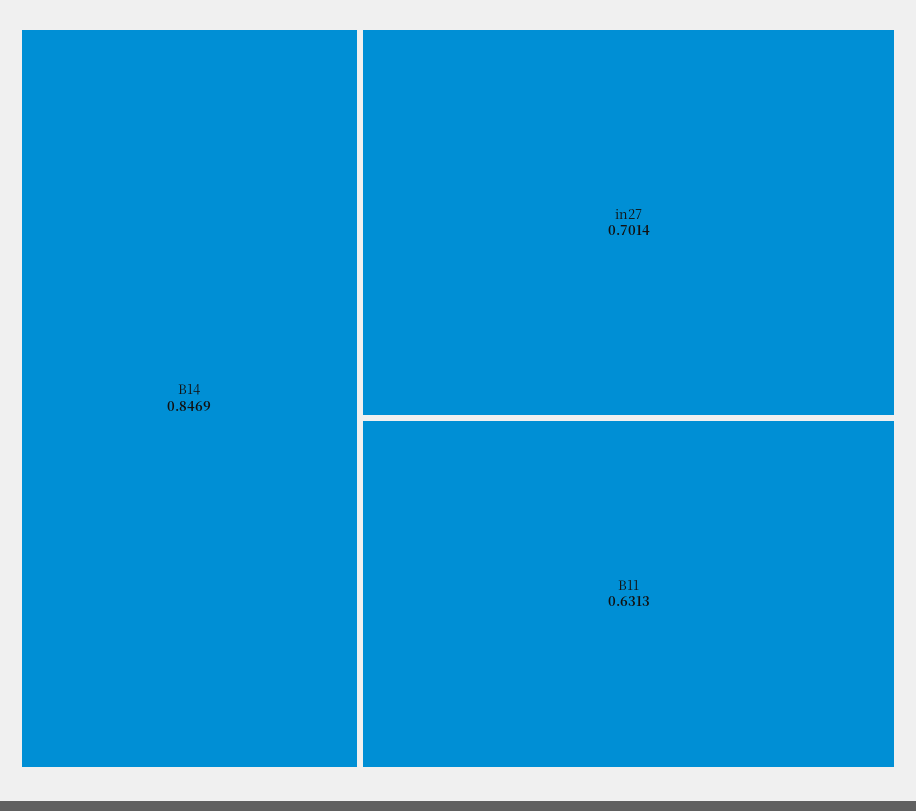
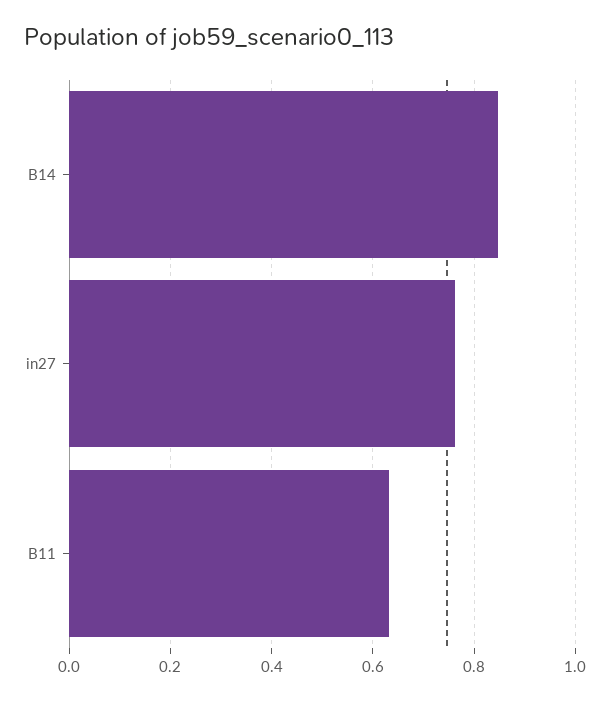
in27: 0.7014 -> 0.76

